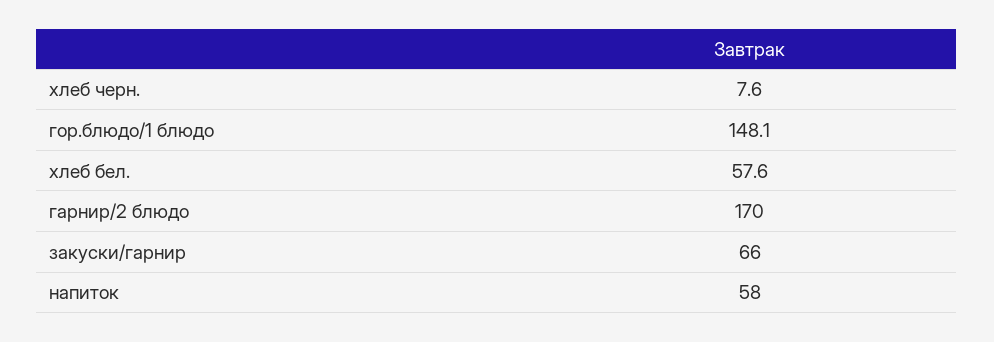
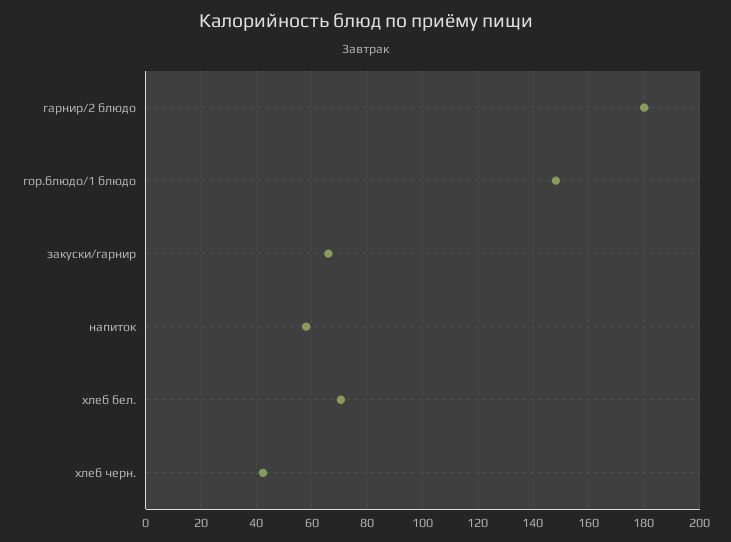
хлеб черн.: 7.6 -> 42.5
хлеб бел.: 57.6 -> 70
гарнир/2 блюдо: 170 -> 180

